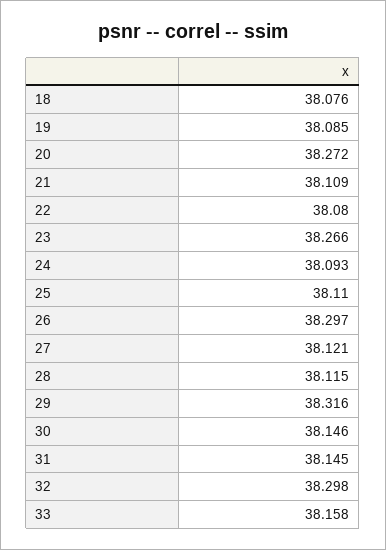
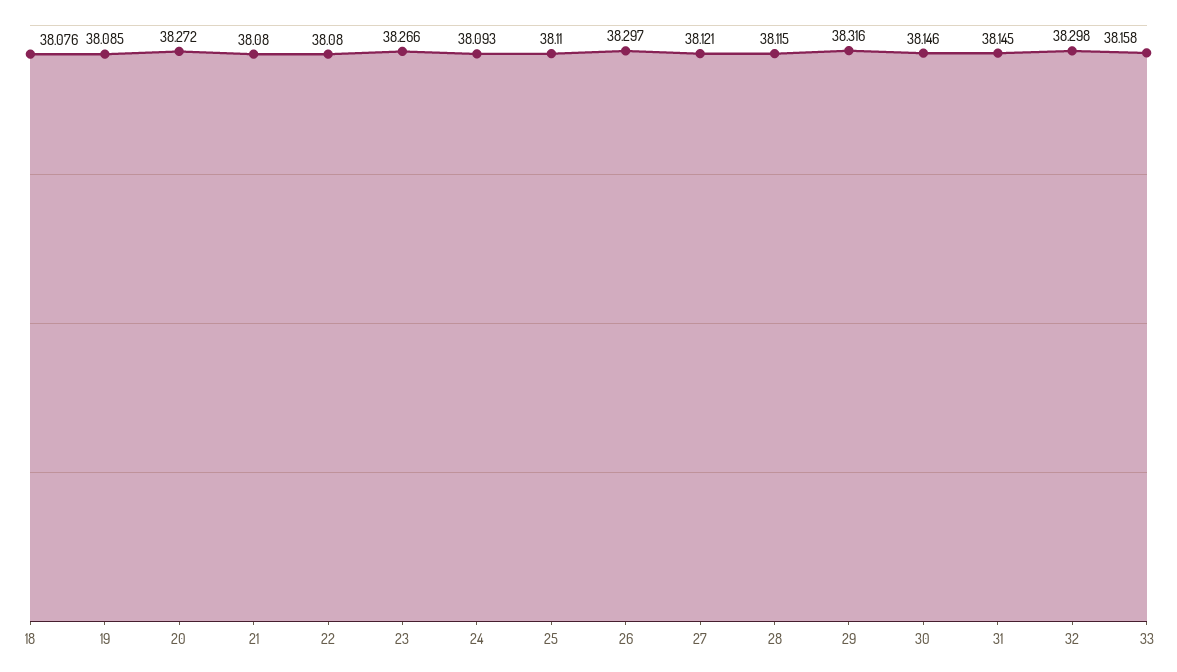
21: 38.109 -> 38.08

